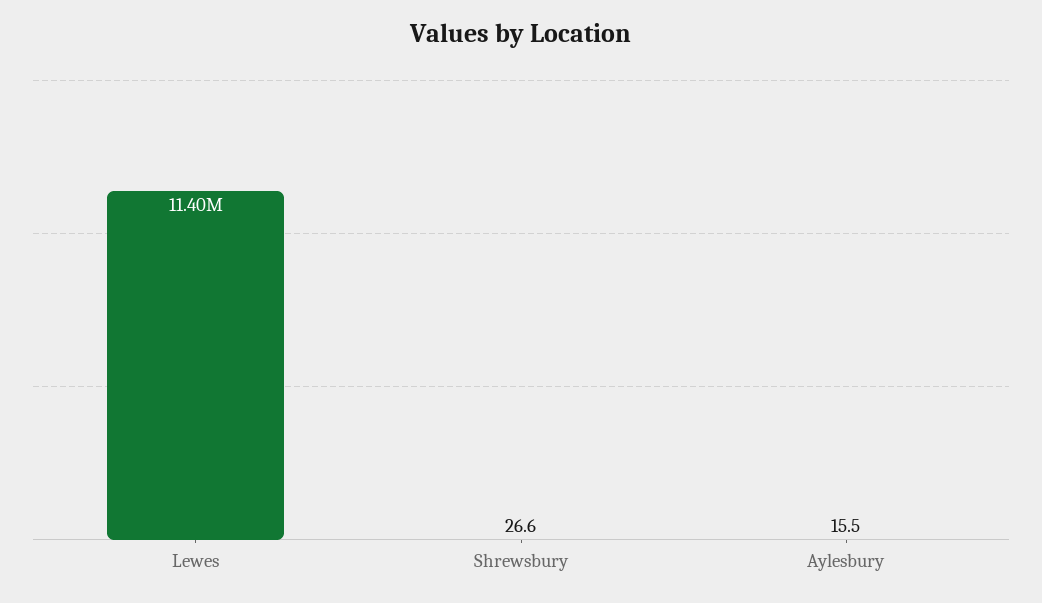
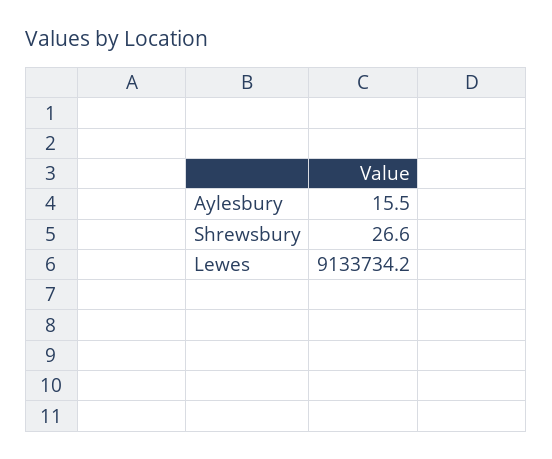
Lewes: 11400000 -> 9133734.2

